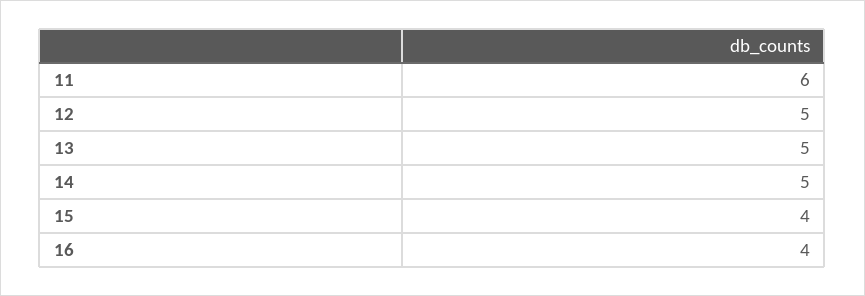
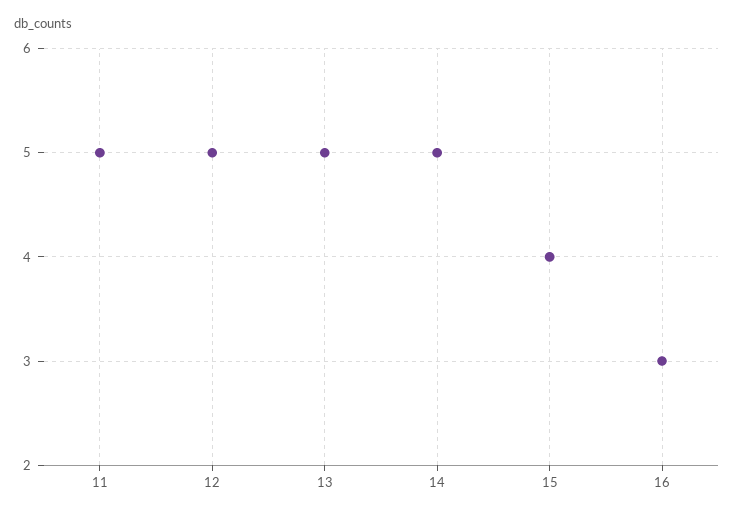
11: 6 -> 5
16: 4 -> 3

